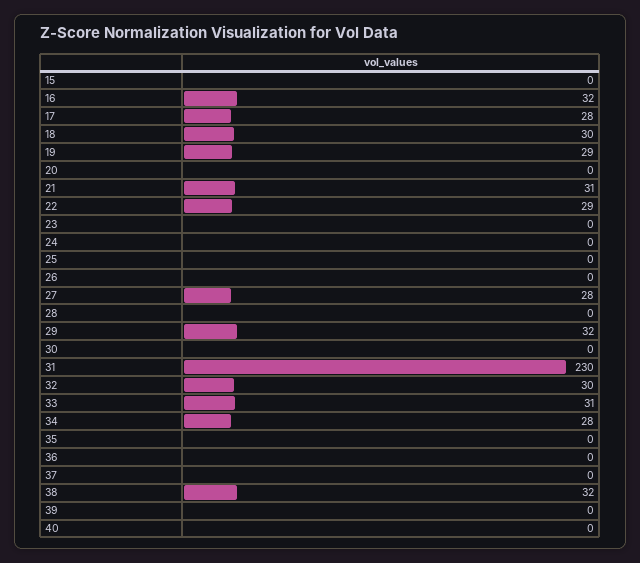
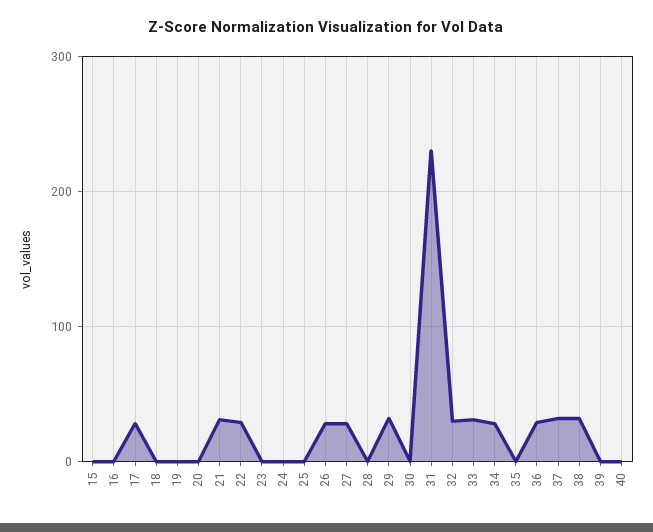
16: 32 -> 0
18: 30 -> 0
19: 29 -> 0
26: 0 -> 30
36: 0 -> 30
37: 0 -> 30

